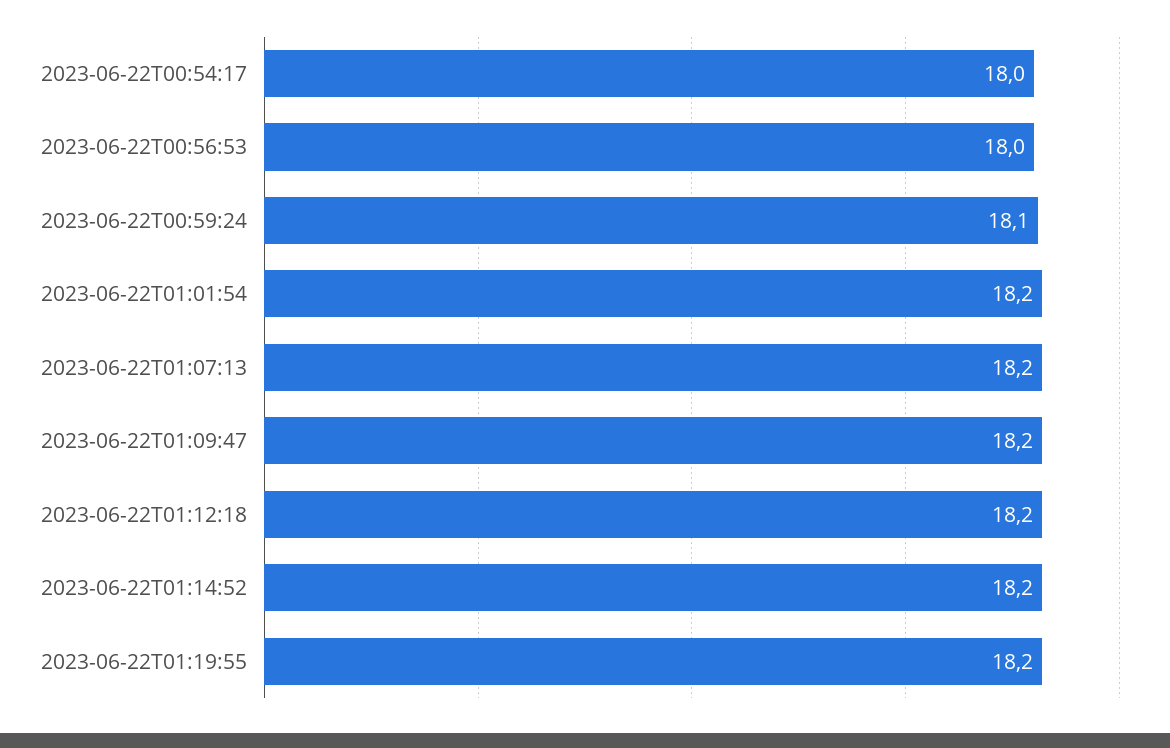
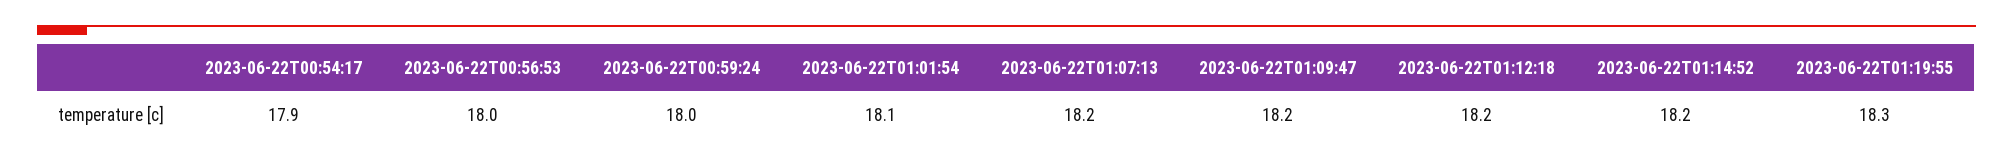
2023-06-22T00:54:17: 18 -> 17.9
2023-06-22T00:59:24: 18.1 -> 18
2023-06-22T01:01:54: 18.2 -> 18.1
2023-06-22T01:19:55: 18.2 -> 18.3

